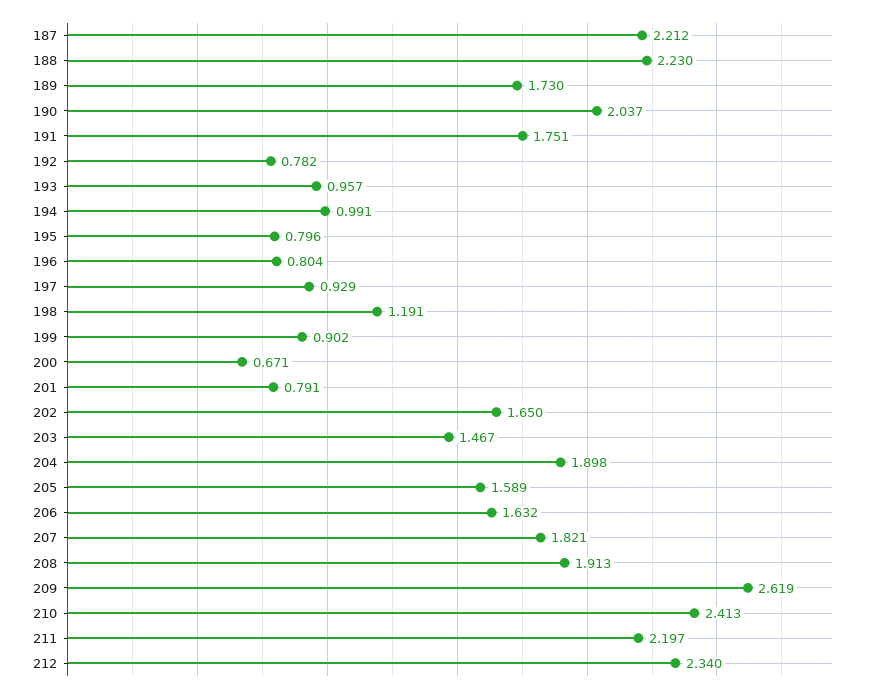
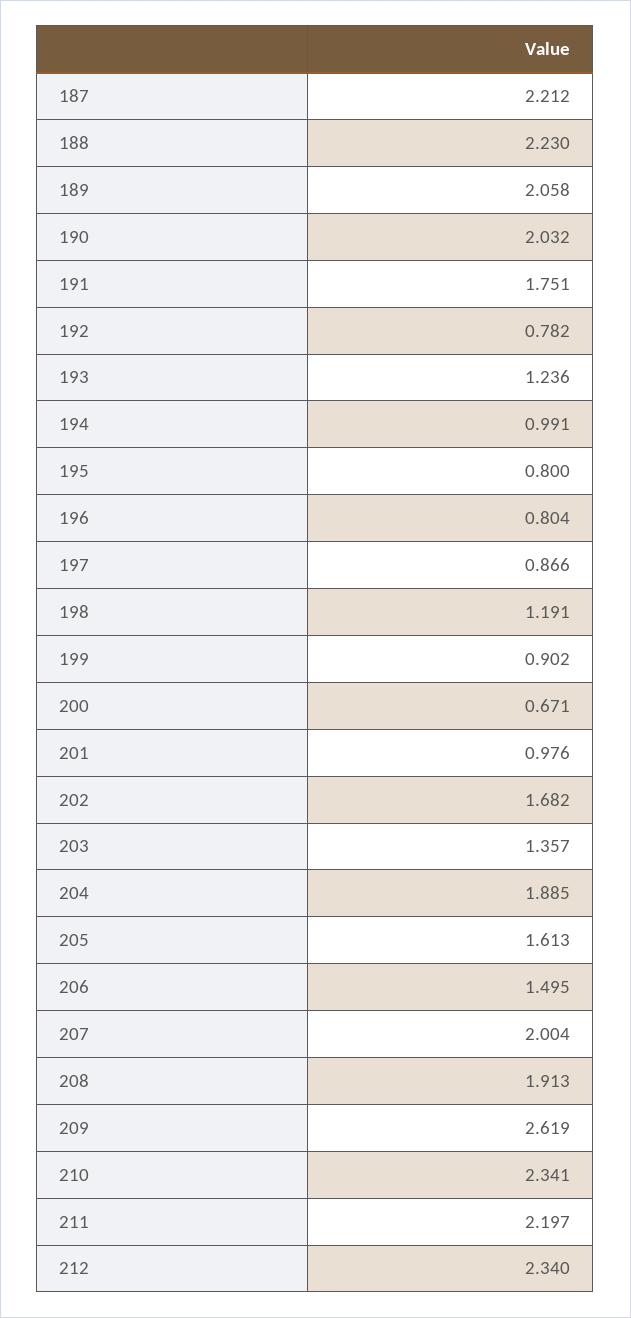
189: 1.73 -> 2.058
190: 2.037 -> 2.032
193: 0.957 -> 1.236
195: 0.796 -> 0.8
197: 0.929 -> 0.866
201: 0.791 -> 0.976
202: 1.65 -> 1.682
203: 1.467 -> 1.357
204: 1.898 -> 1.885
205: 1.589 -> 1.613
206: 1.632 -> 1.495
207: 1.821 -> 2.004
210: 2.413 -> 2.341

